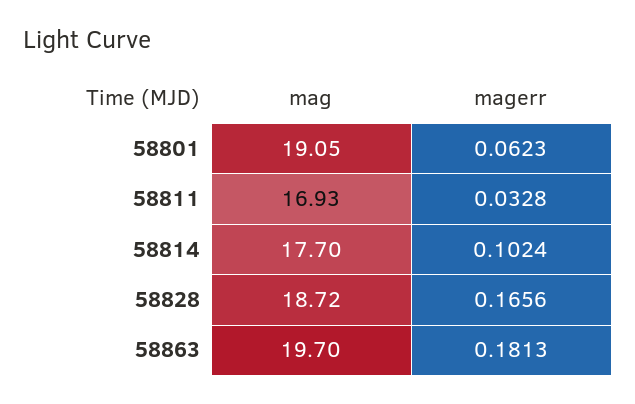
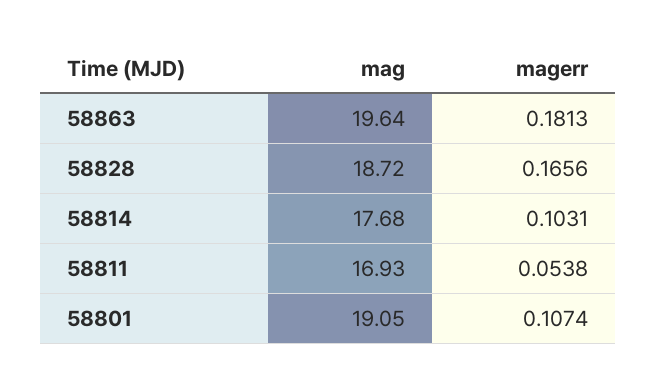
magerr, 58801: 0.0623 -> 0.1074
magerr, 58811: 0.0328 -> 0.0538
mag, 58814: 17.7 -> 17.68
magerr, 58814: 0.1024 -> 0.1031
mag, 58863: 19.7 -> 19.64

